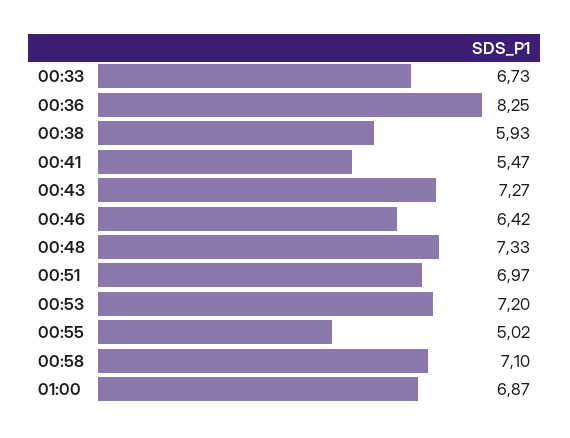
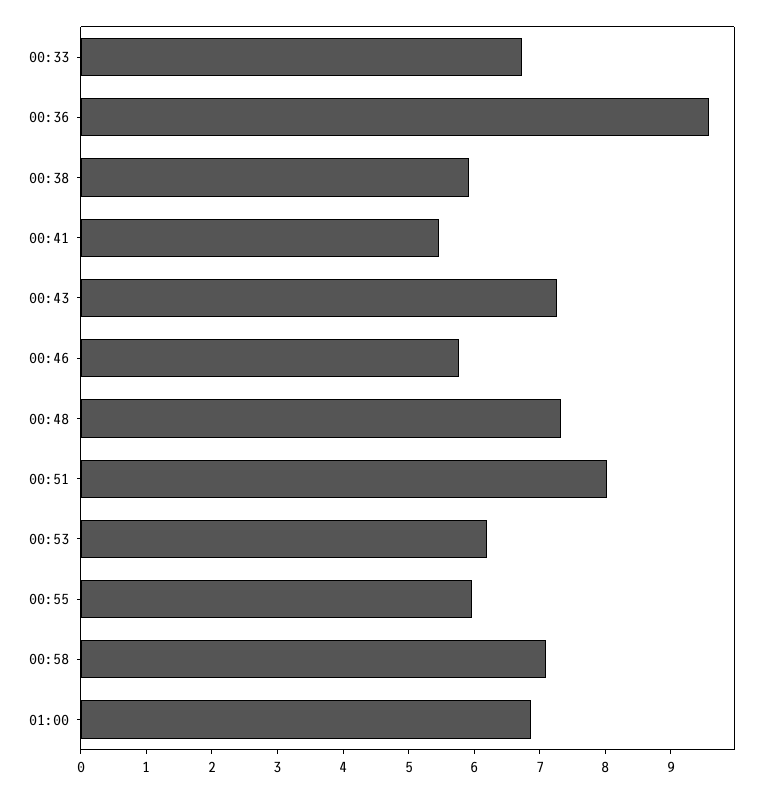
00:36: 8.25 -> 9.6
00:46: 6.42 -> 5.8
00:51: 6.97 -> 8
00:53: 7.2 -> 6.2
00:55: 5.02 -> 6

